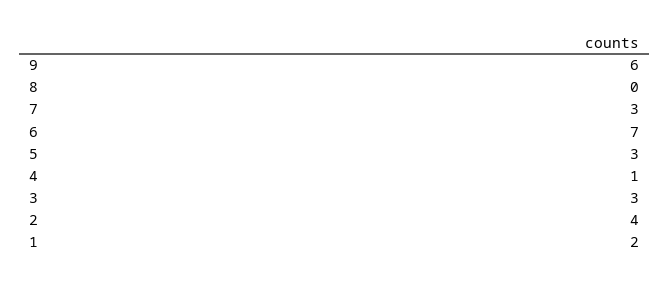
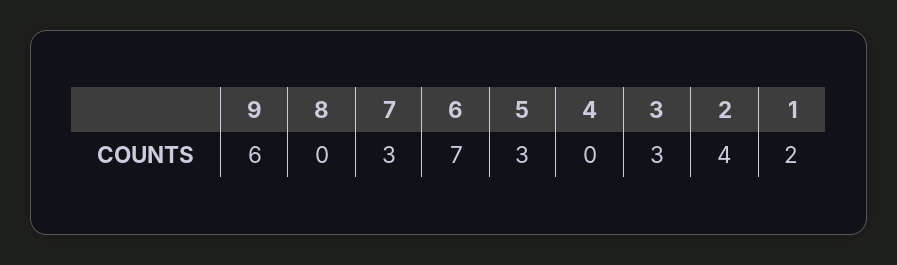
4: 1 -> 0

